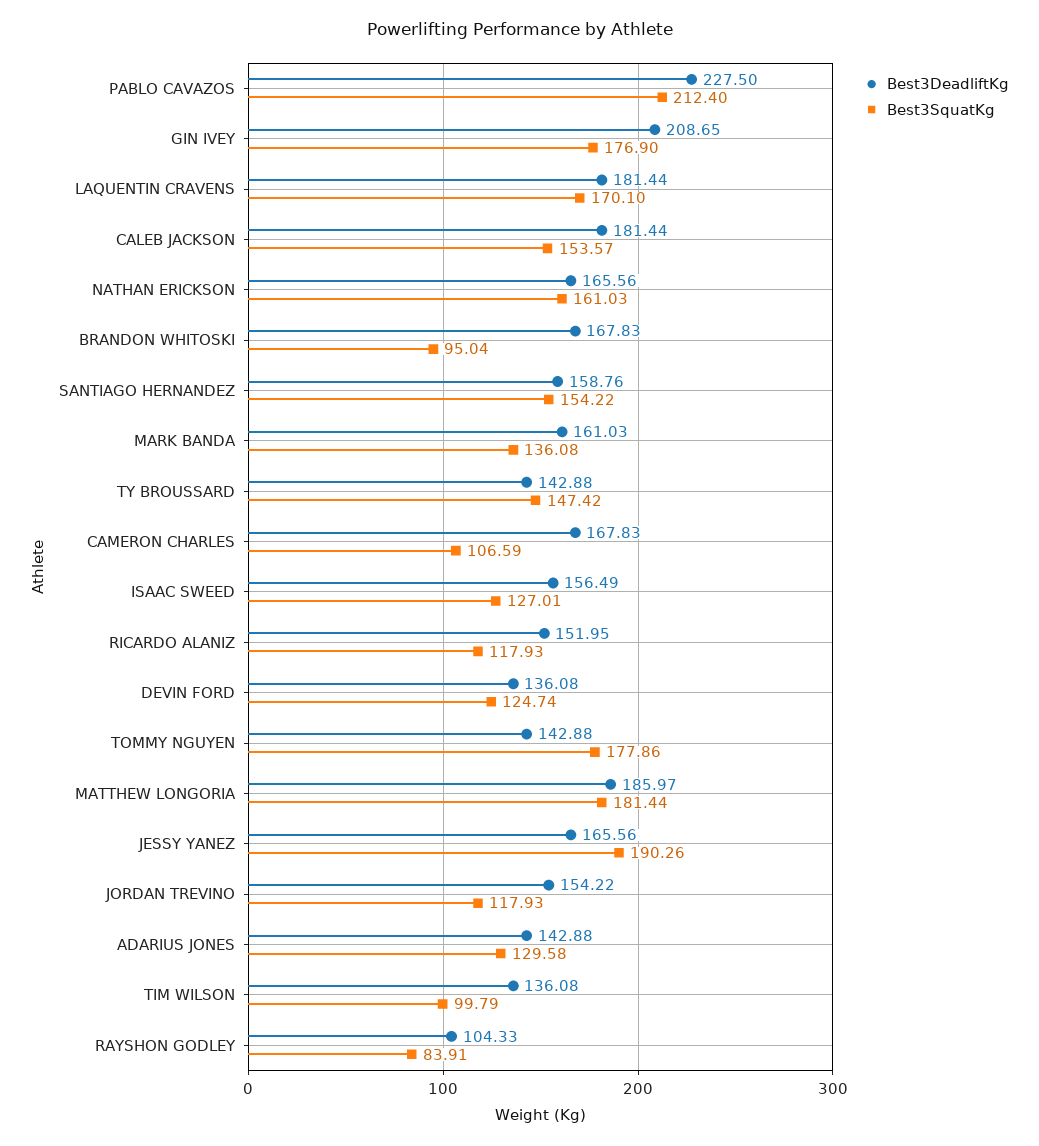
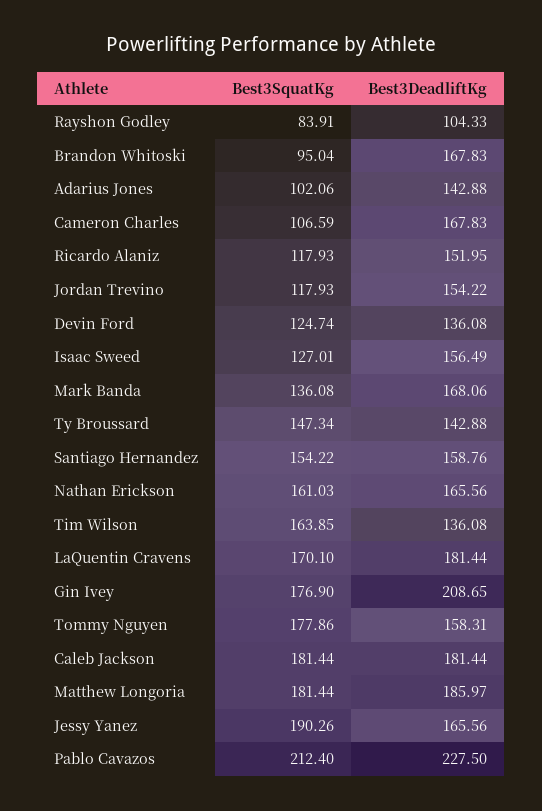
Best3SquatKg, CALEB JACKSON: 153.57 -> 181.44
Best3DeadliftKg, MARK BANDA: 161.03 -> 168.06
Best3SquatKg, TY BROUSSARD: 147.42 -> 147.34
Best3DeadliftKg, TOMMY NGUYEN: 142.88 -> 158.31
Best3SquatKg, ADARIUS JONES: 129.58 -> 102.06
Best3SquatKg, TIM WILSON: 99.79 -> 163.85

